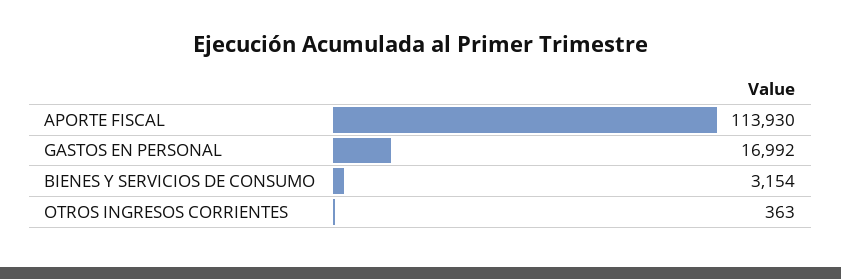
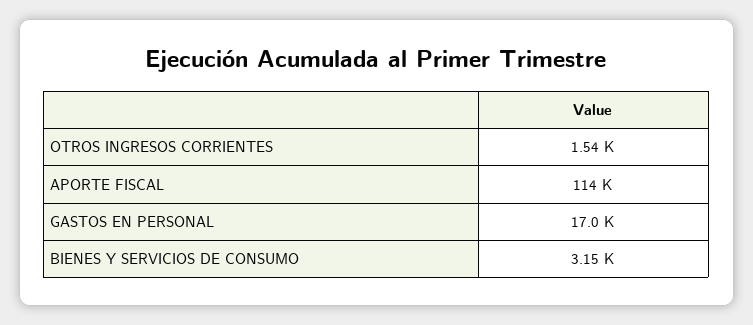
OTROS INGRESOS CORRIENTES: 363 -> 1540

